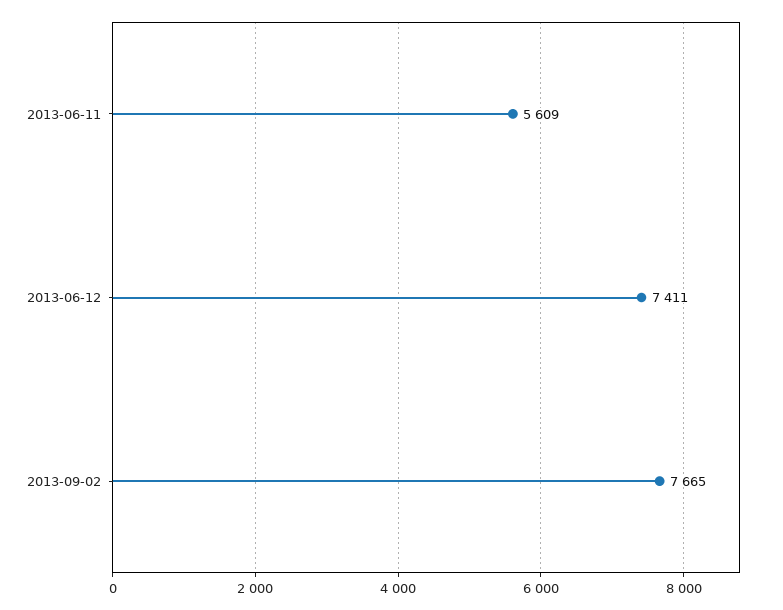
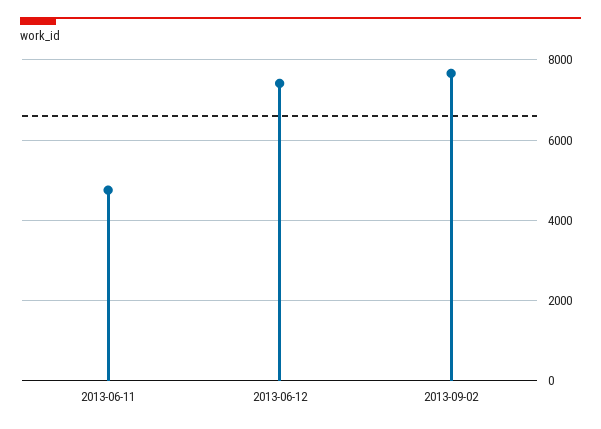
2013-06-11: 5609 -> 4800

